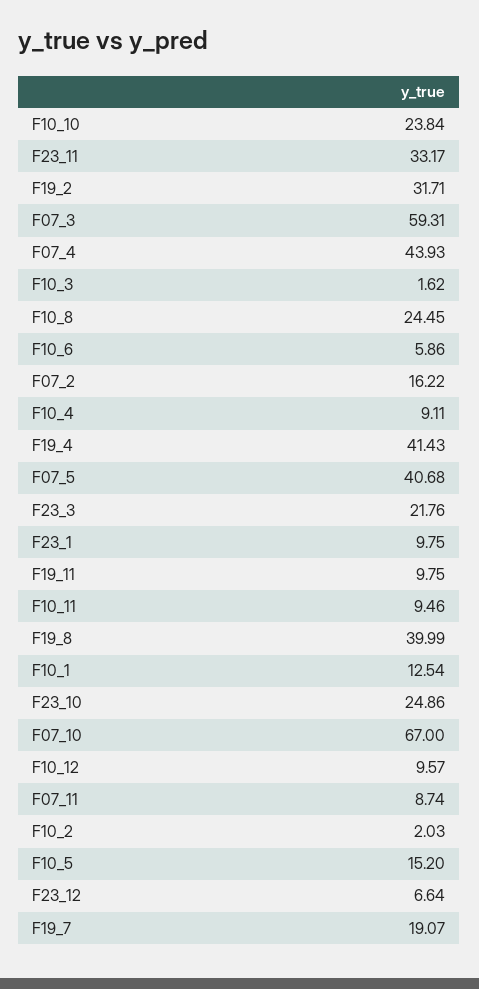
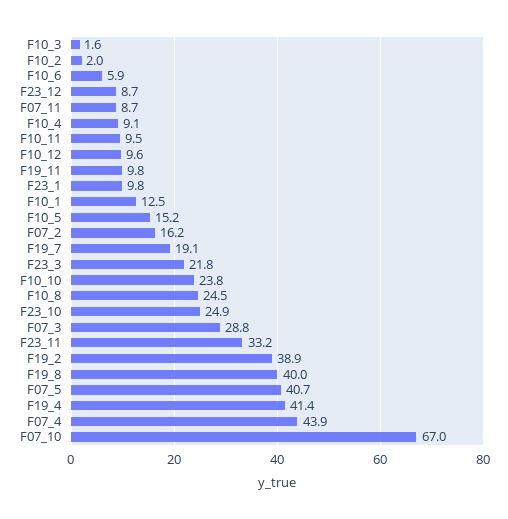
F19_2: 31.71 -> 38.9
F07_3: 59.31 -> 28.8
F23_12: 6.64 -> 8.7

